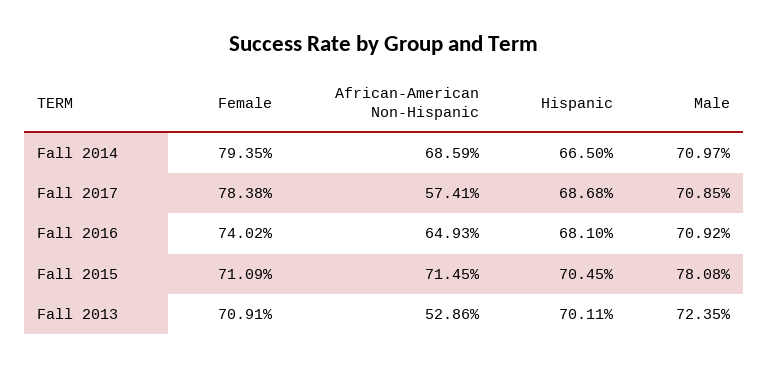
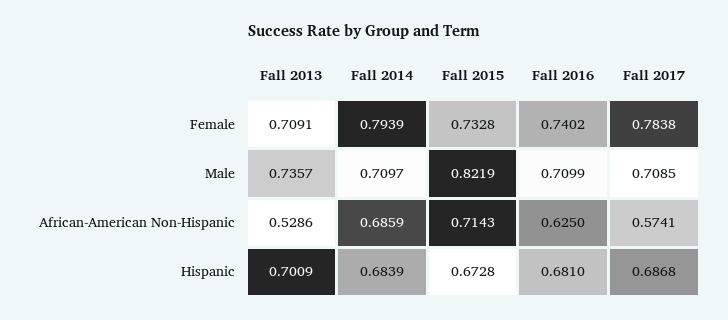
Female, Fall 2014: 0.7935 -> 0.7939
Hispanic, Fall 2014: 0.665 -> 0.6839
African-American Non-Hispanic, Fall 2016: 0.6493 -> 0.625
Male, Fall 2016: 0.7092 -> 0.7099
Female, Fall 2015: 0.7109 -> 0.7328
African-American Non-Hispanic, Fall 2015: 0.7145 -> 0.7143
Hispanic, Fall 2015: 0.7045 -> 0.6728
Male, Fall 2015: 0.7808 -> 0.8219
Hispanic, Fall 2013: 0.7011 -> 0.7009
Male, Fall 2013: 0.7235 -> 0.7357

